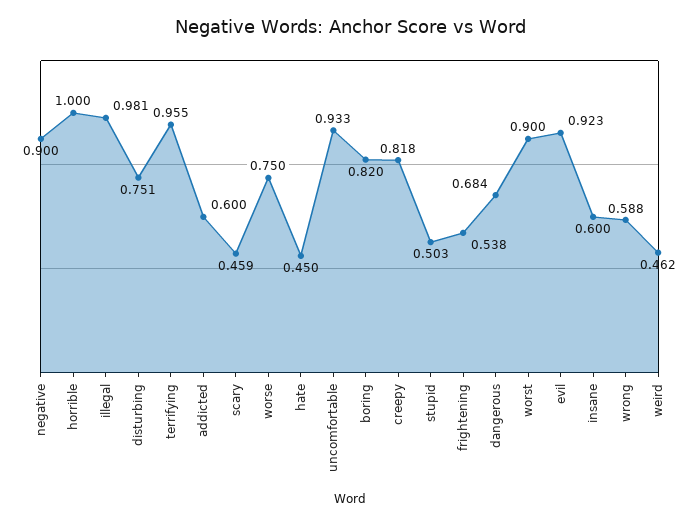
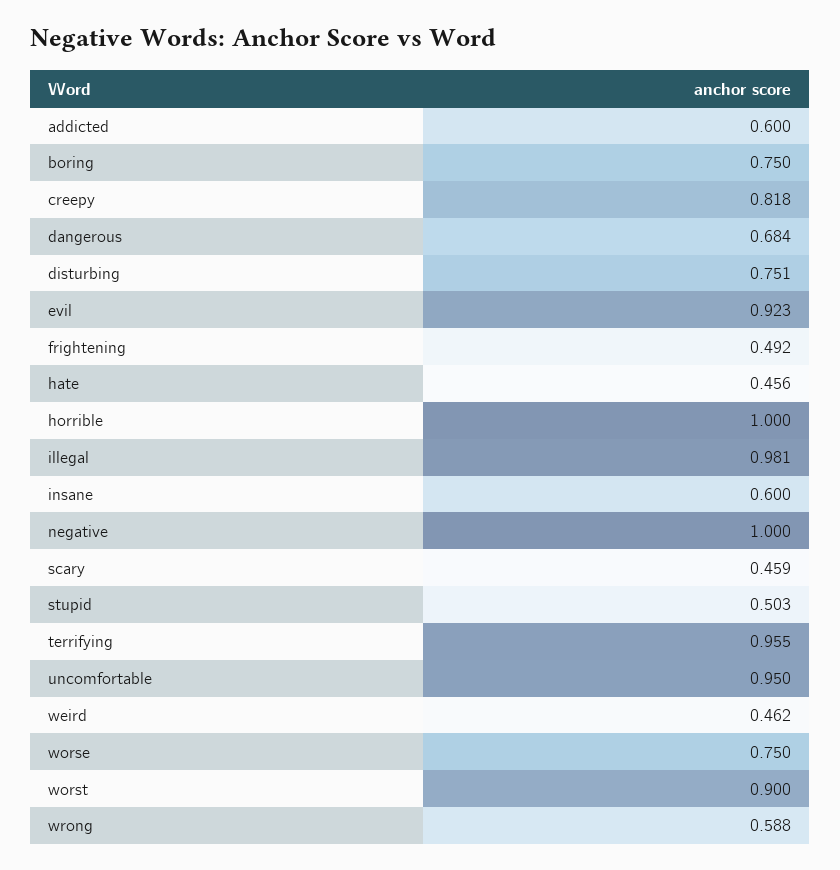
negative: 0.9 -> 1
hate: 0.45 -> 0.456
uncomfortable: 0.933 -> 0.95
boring: 0.82 -> 0.75
frightening: 0.538 -> 0.492

